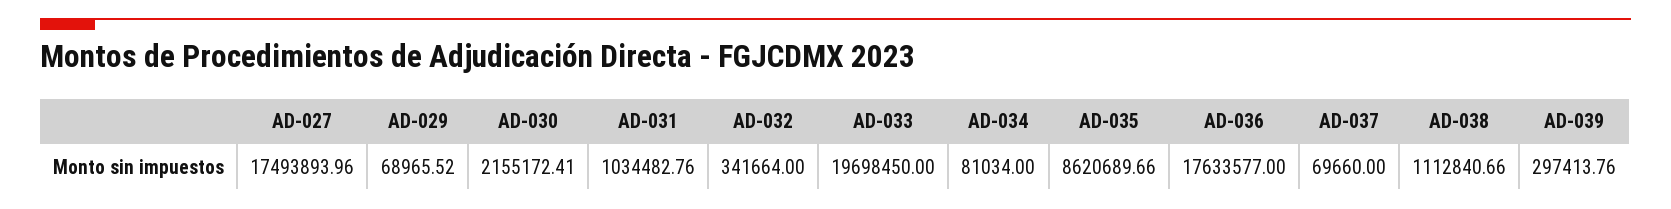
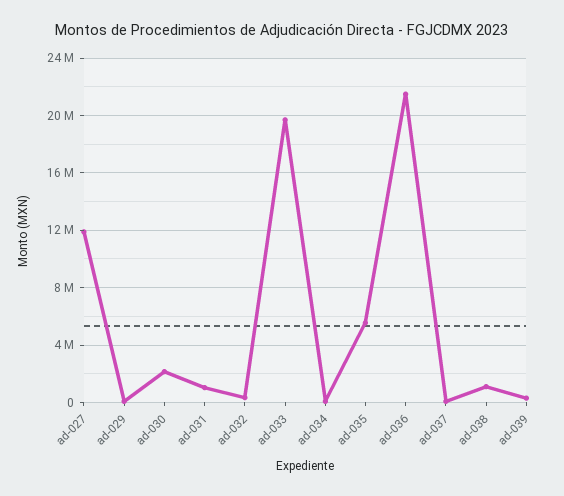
AD-027: 17493893.96 -> 12000000
AD-035: 8620689.66 -> 5500000
AD-036: 17633577 -> 21500000

